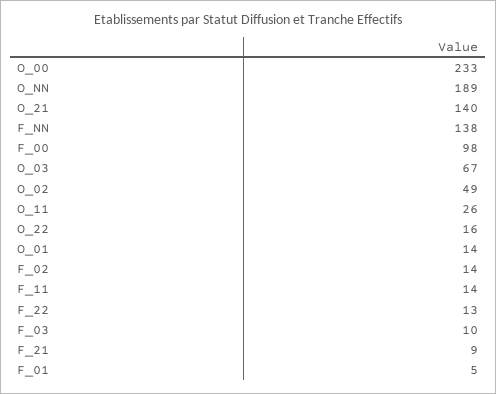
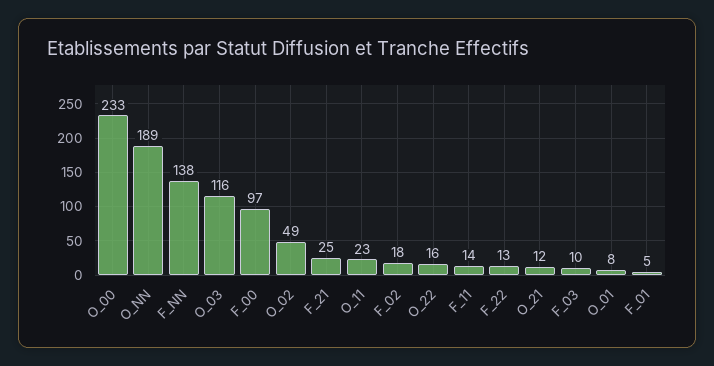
O_21: 140 -> 12
F_00: 98 -> 97
O_03: 67 -> 116
O_11: 26 -> 23
O_01: 14 -> 8
F_02: 14 -> 18
F_21: 9 -> 25

